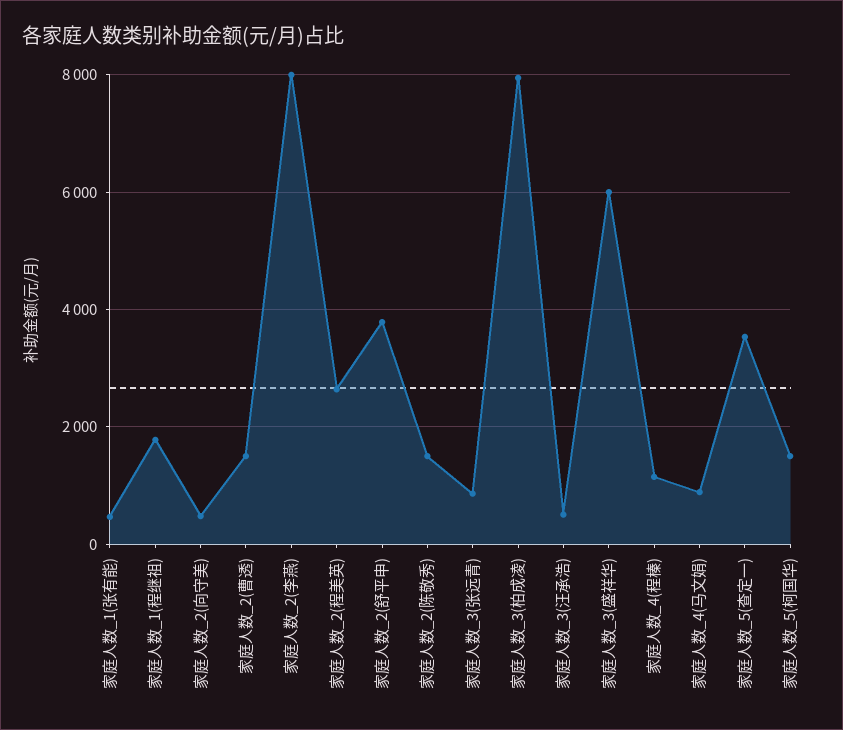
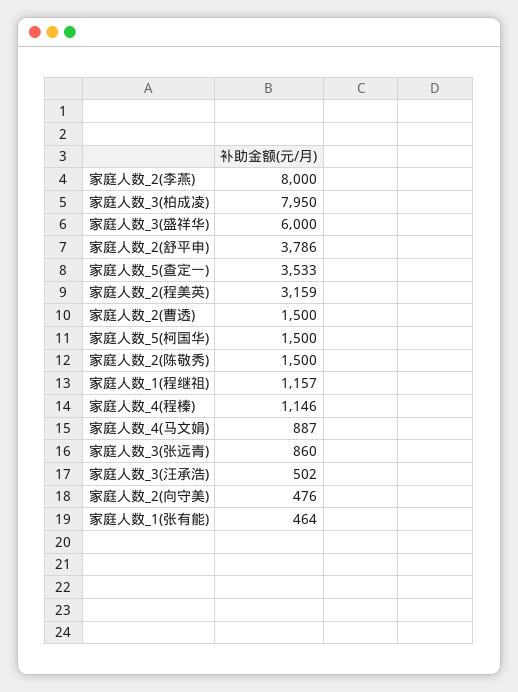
家庭人数_1(程继祖): 1800 -> 1157
家庭人数_2(程美英): 2600 -> 3159

